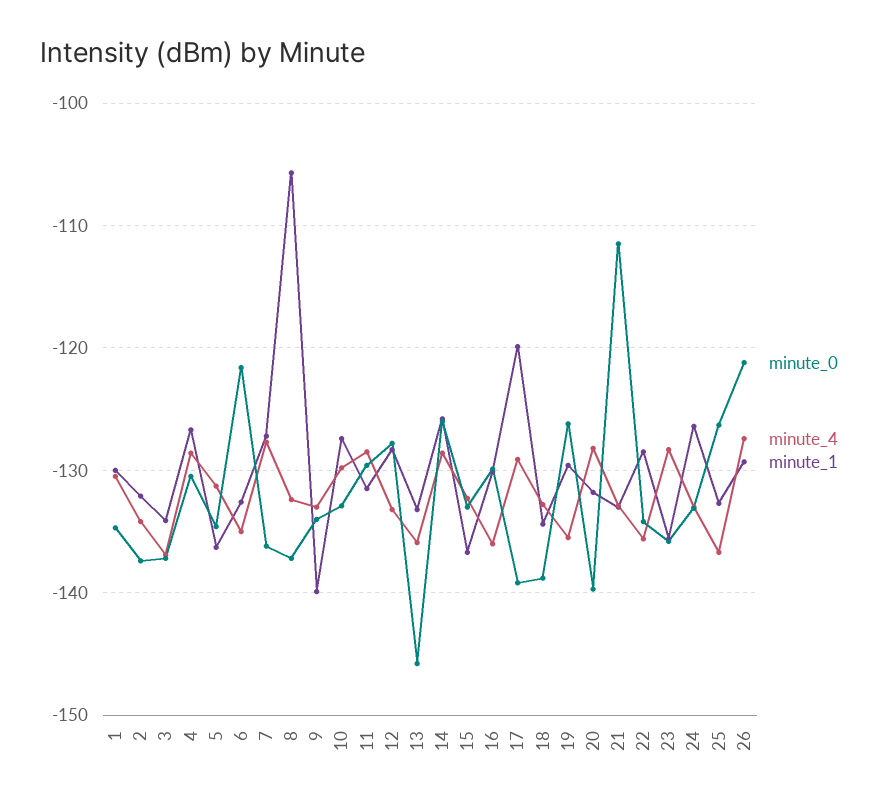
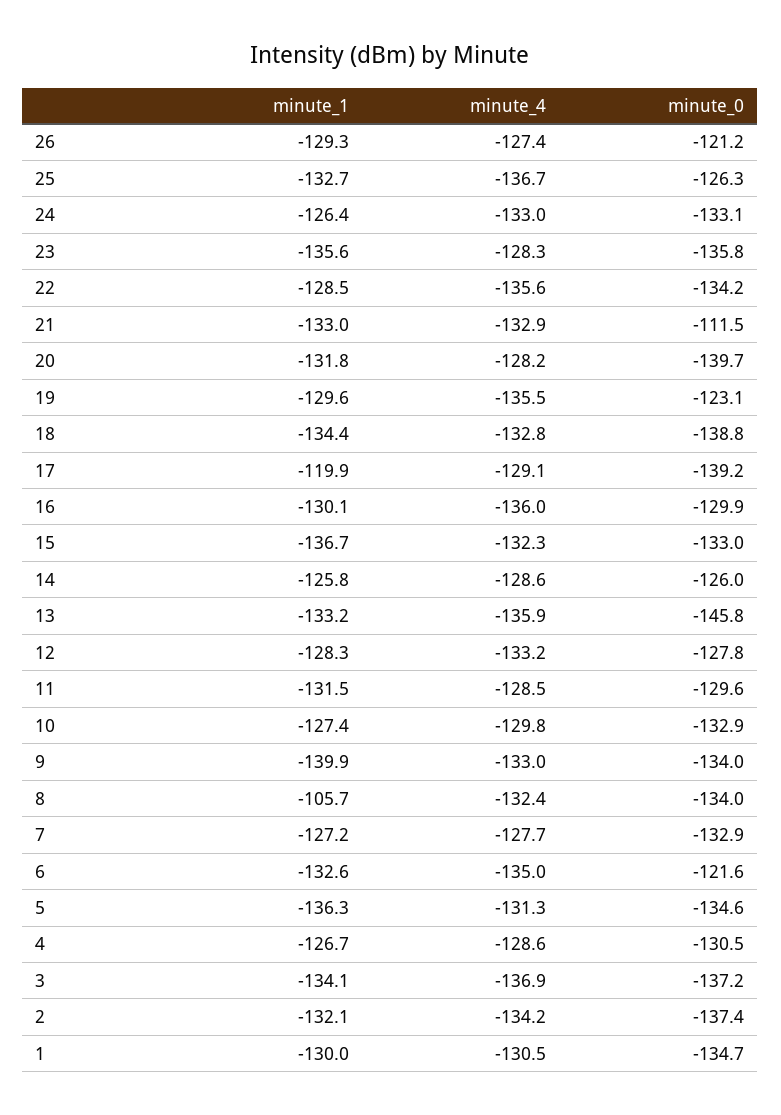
minute_0, 7: -136 -> -132.9
minute_0, 8: -137 -> -134
minute_0, 19: -126 -> -123.1

